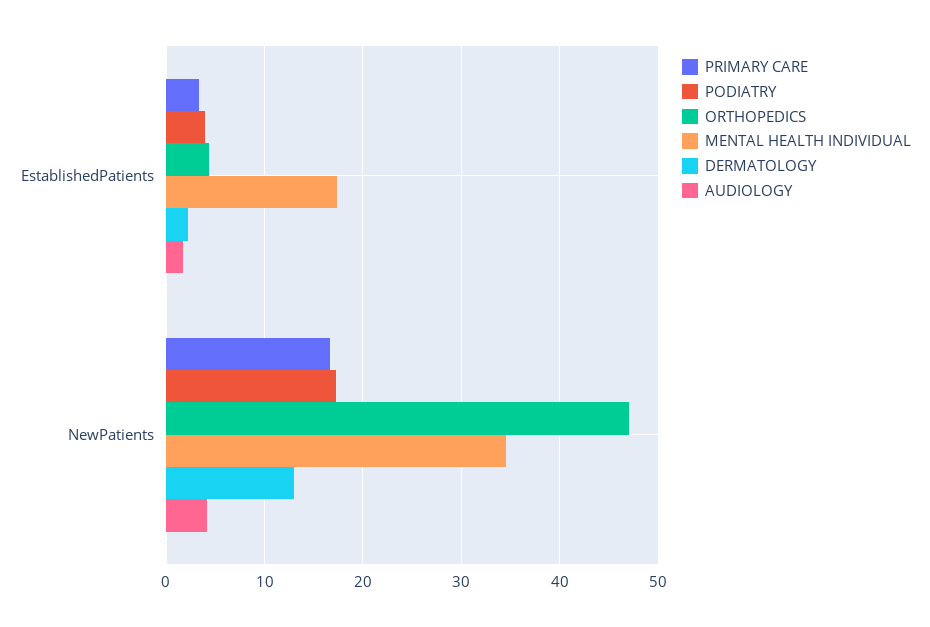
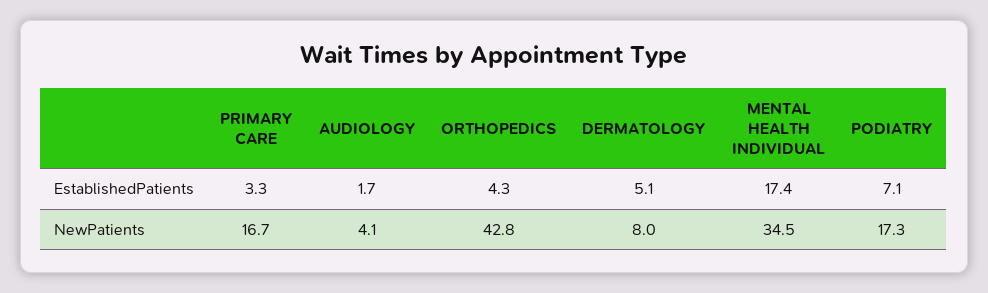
PODIATRY, EstablishedPatients: 4 -> 7.1
DERMATOLOGY, EstablishedPatients: 2 -> 5.1
ORTHOPEDICS, NewPatients: 47 -> 42.8
DERMATOLOGY, NewPatients: 13 -> 8

